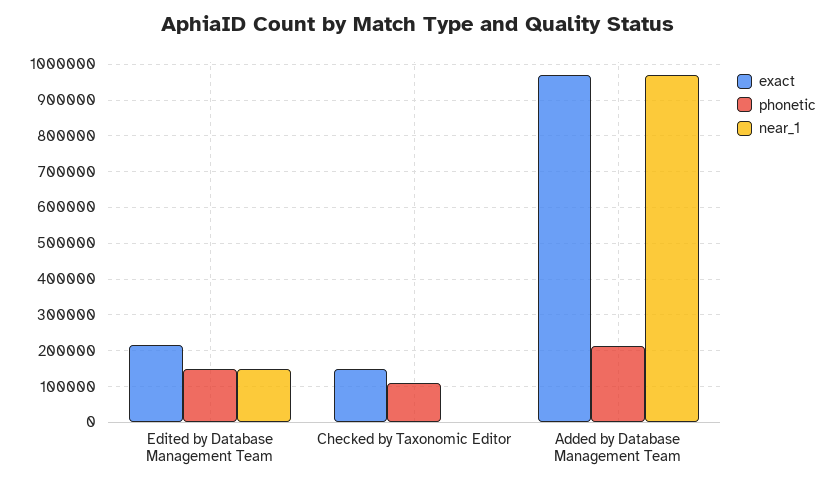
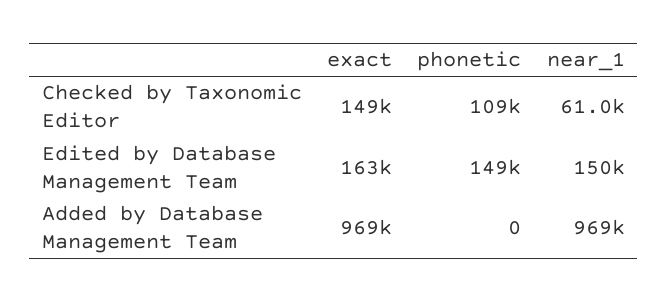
exact, Edited by Database Management Team: 220000 -> 163000
near_1, Checked by Taxonomic Editor: 0 -> 61000
phonetic, Added by Database Management Team: 220000 -> 0

